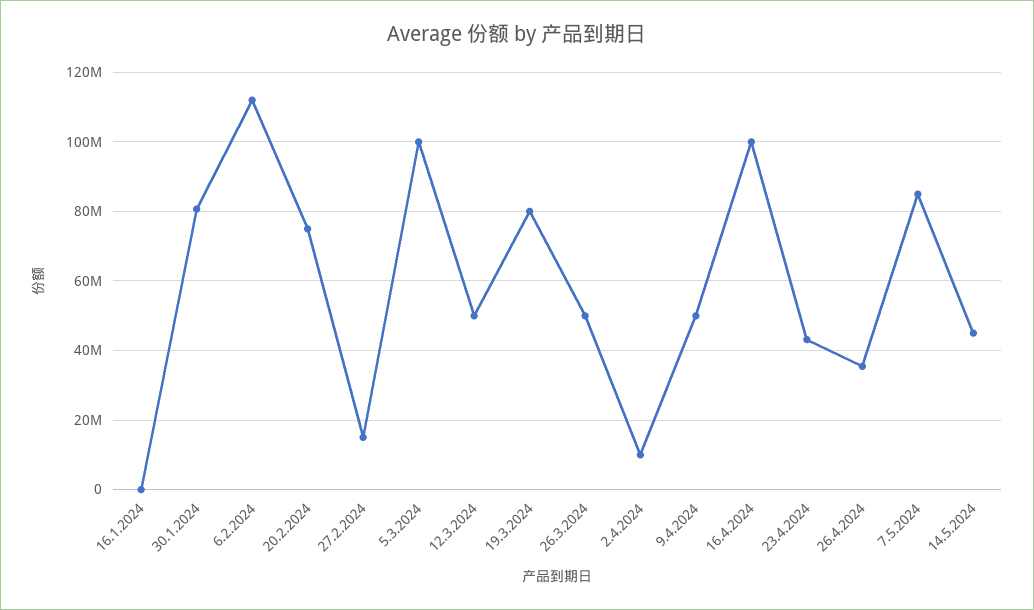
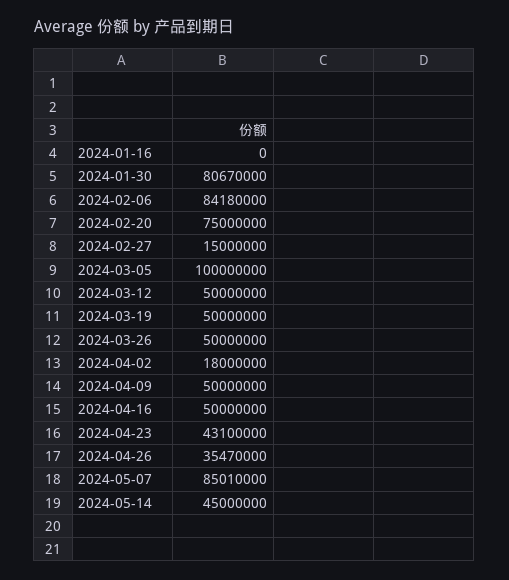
6.2.2024: 112000000 -> 84180000
19.3.2024: 80000000 -> 50000000
2.4.2024: 10000000 -> 18000000
16.4.2024: 100000000 -> 50000000

